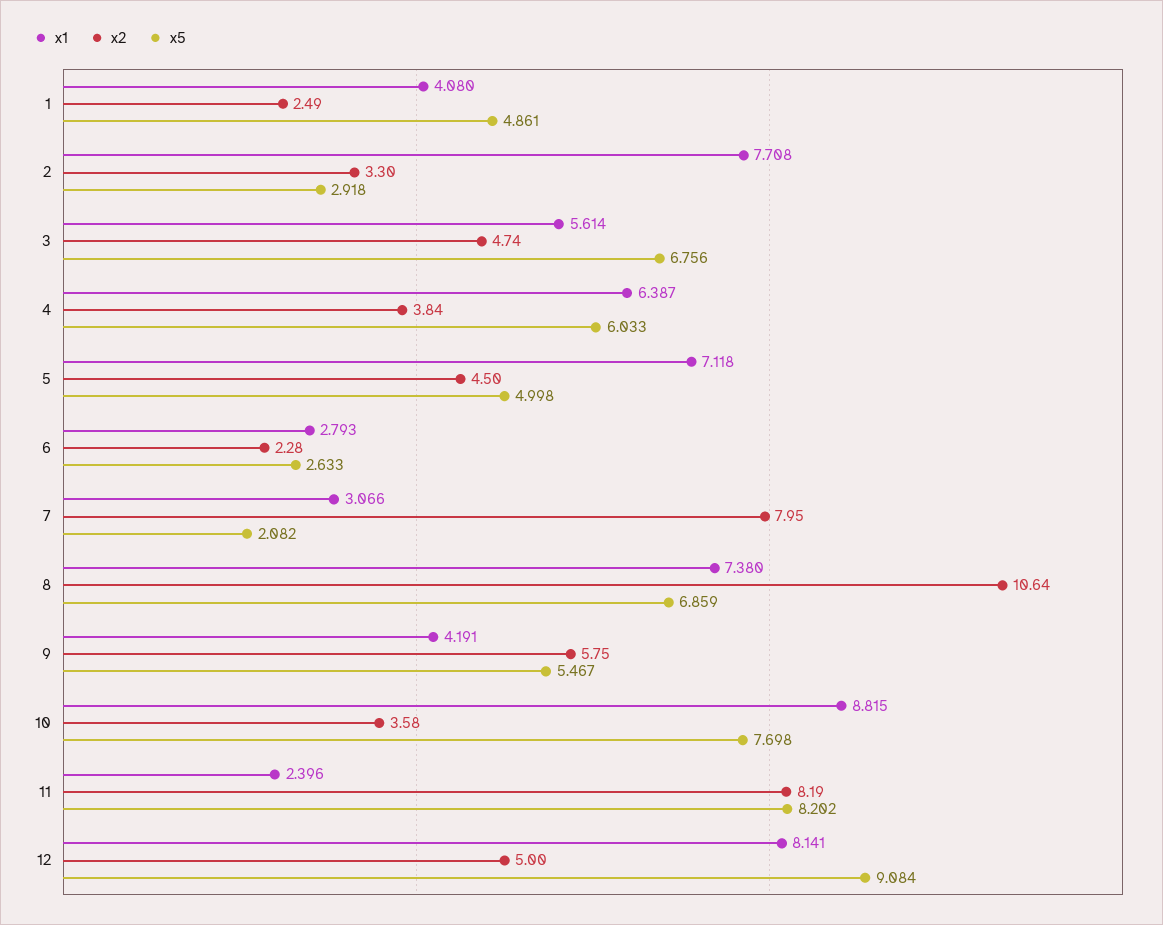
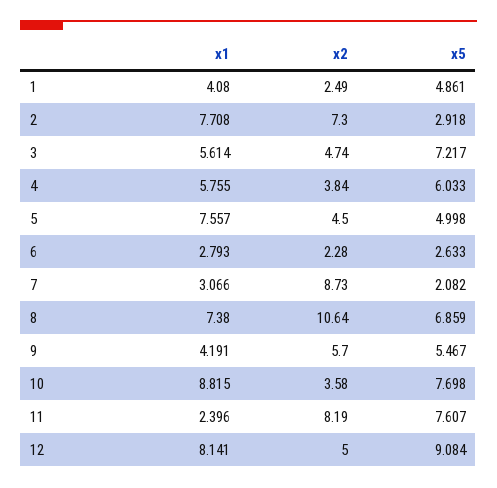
x2, 2: 3.3 -> 7.3
x5, 3: 6.756 -> 7.217
x1, 4: 6.387 -> 5.755
x1, 5: 7.118 -> 7.557
x2, 7: 7.95 -> 8.73
x2, 9: 5.75 -> 5.7
x5, 11: 8.202 -> 7.607

